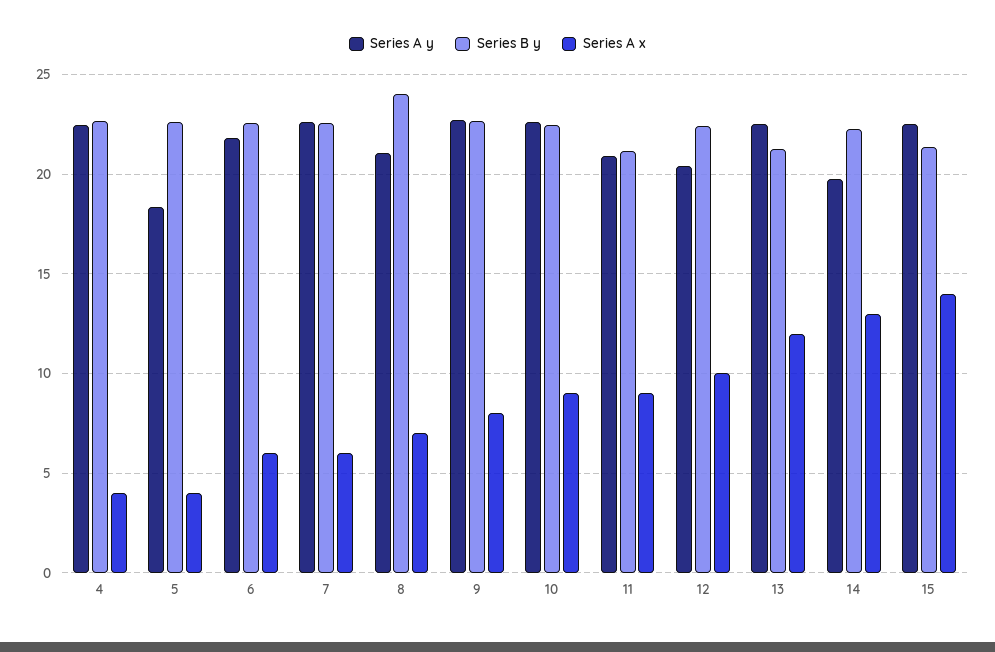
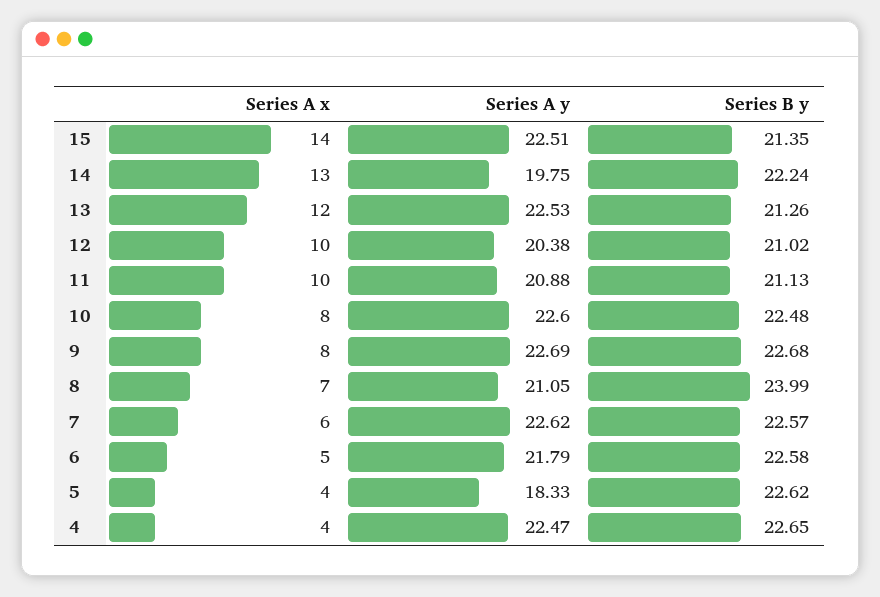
Series A x, 6: 6 -> 5
Series A x, 10: 9 -> 8
Series A x, 11: 9 -> 10
Series B y, 12: 22.5 -> 21.02

